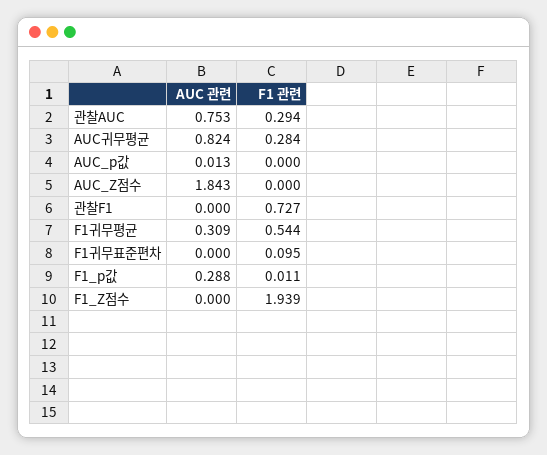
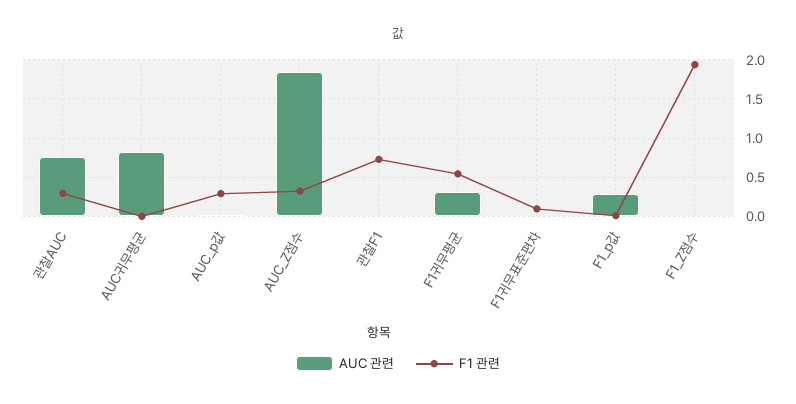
F1 관련, AUC귀무평균: 0.284 -> 0
F1 관련, AUC_p값: 0 -> 0.3
F1 관련, AUC_Z점수: 0 -> 0.3

